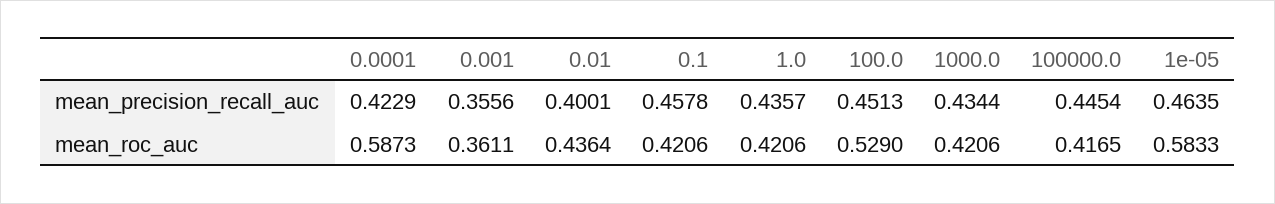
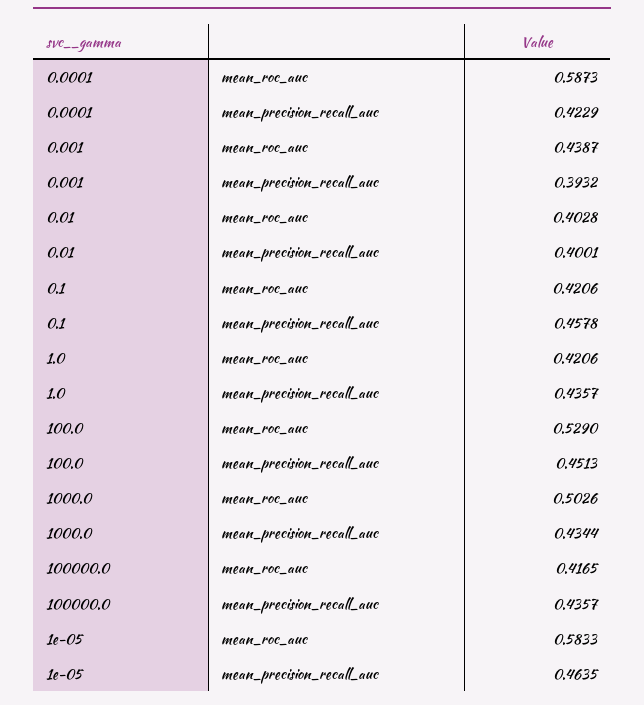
0.001, mean_precision_recall_auc: 0.3556 -> 0.3932
100000.0, mean_precision_recall_auc: 0.4454 -> 0.4357
0.001, mean_roc_auc: 0.3611 -> 0.4387
0.01, mean_roc_auc: 0.4364 -> 0.4028
1000.0, mean_roc_auc: 0.4206 -> 0.5026

